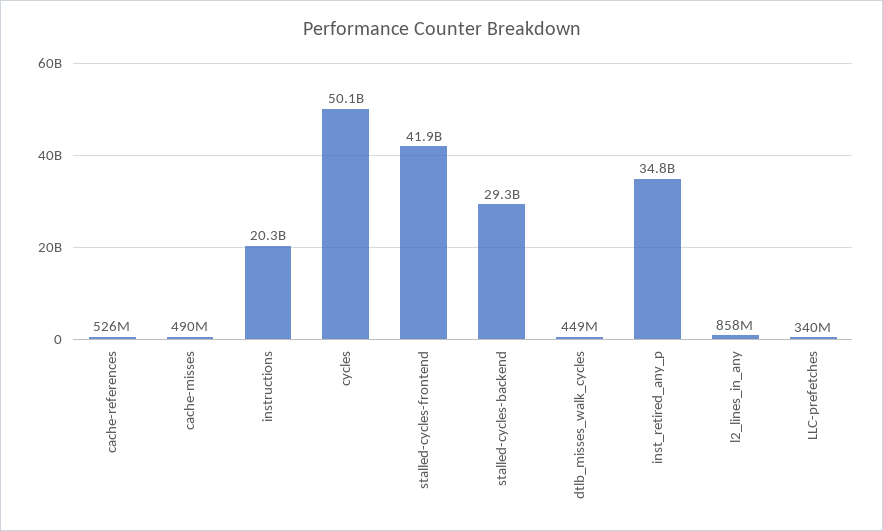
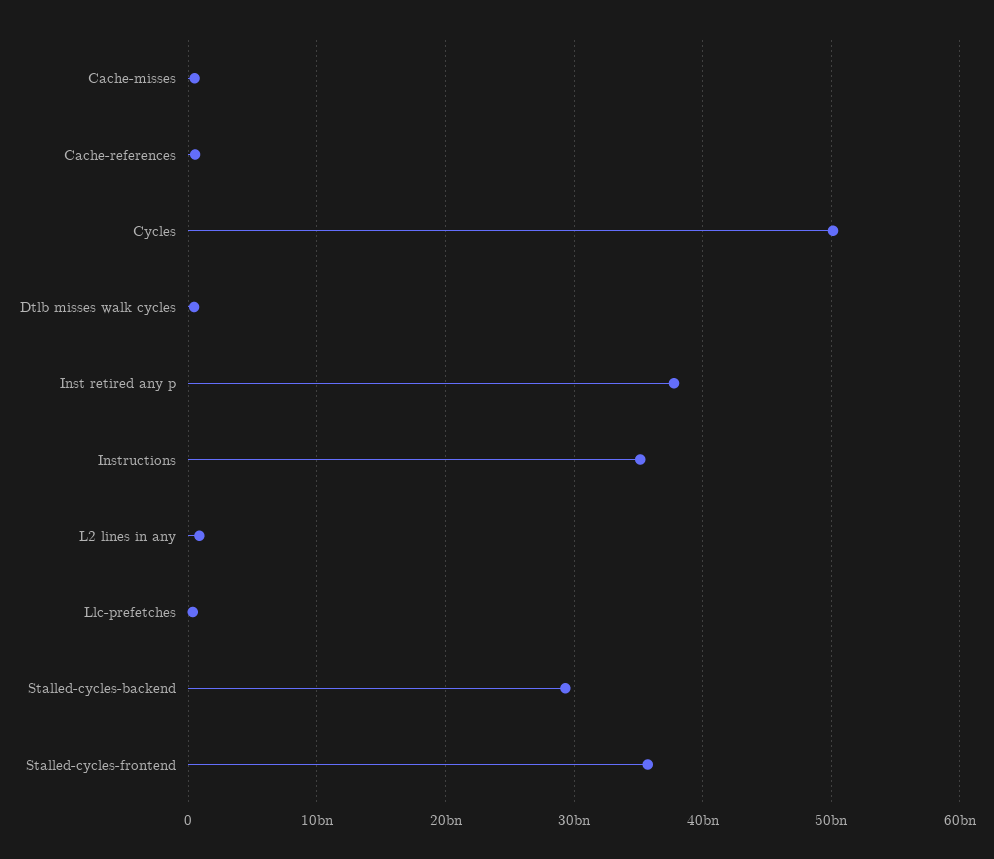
instructions: 20300000000 -> 35000000000
stalled-cycles-frontend: 41900000000 -> 36000000000
inst_retired_any_p: 34800000000 -> 38000000000

